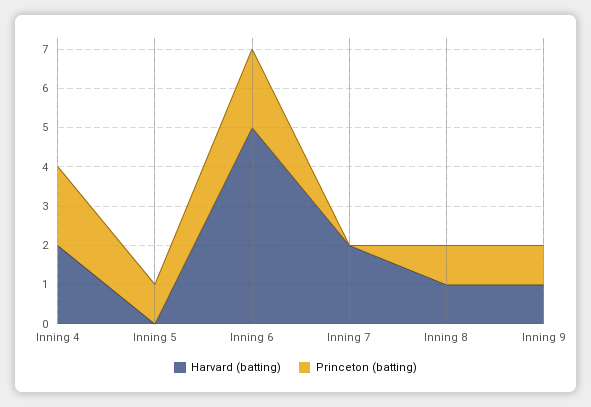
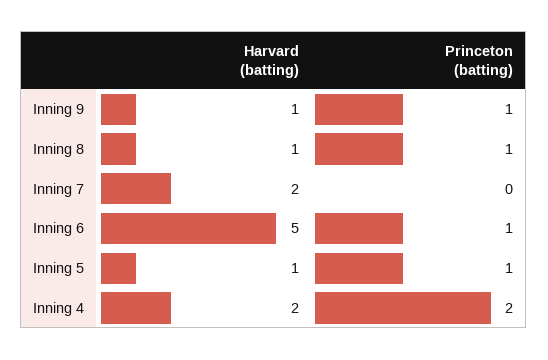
Harvard (batting), Inning 5: 0 -> 1
Princeton (batting), Inning 6: 2 -> 1

